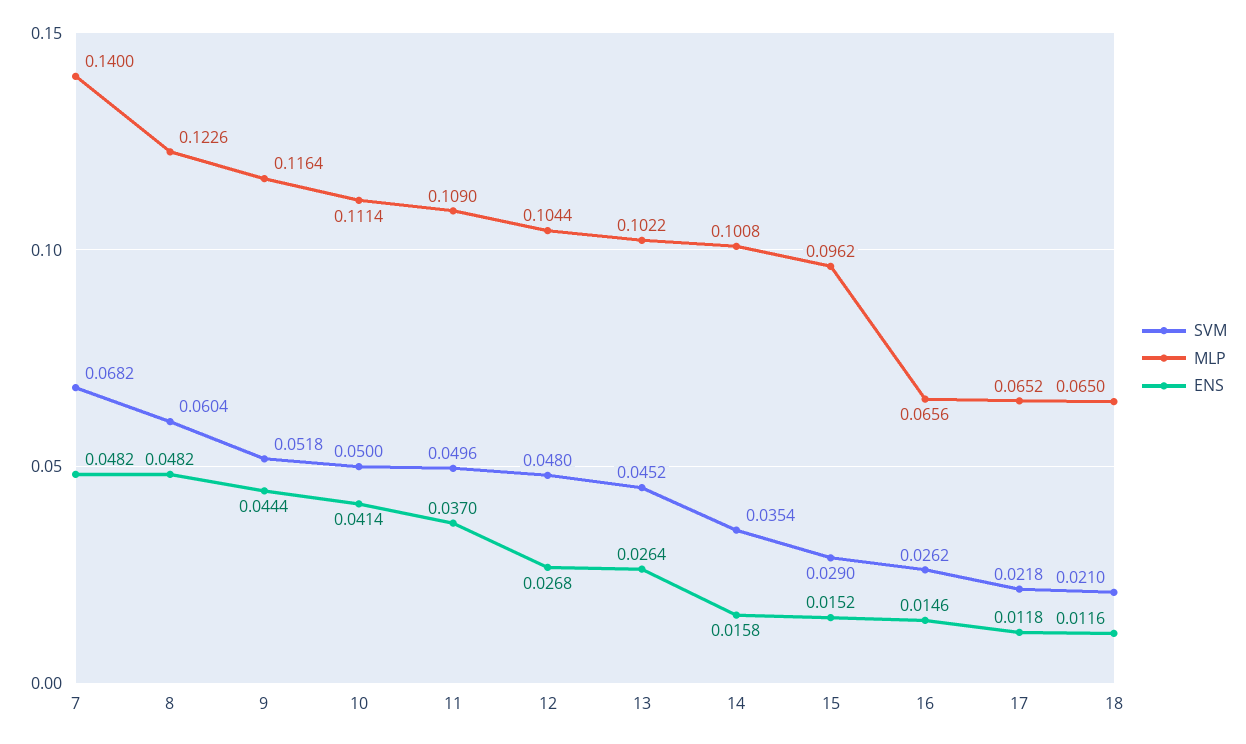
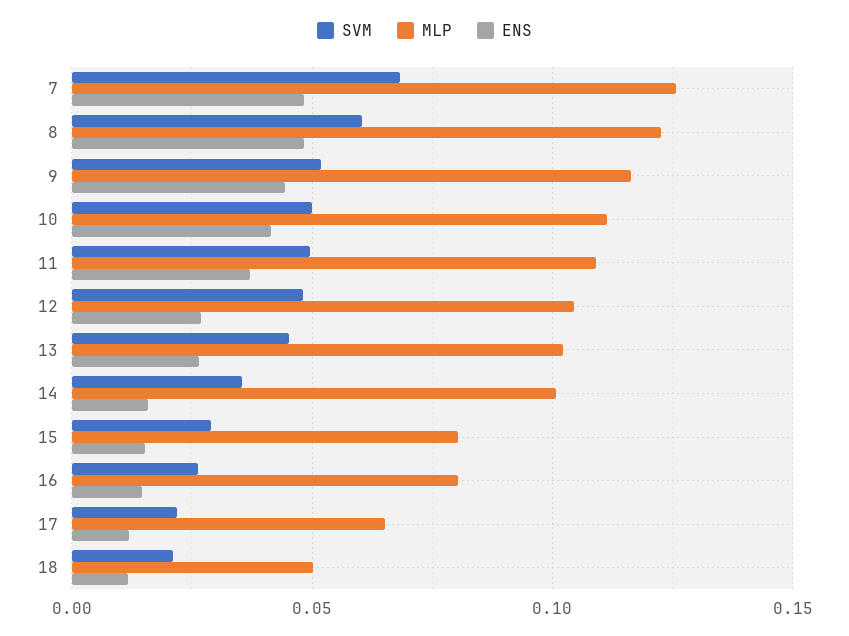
MLP, 7: 0.14 -> 0.125
MLP, 15: 0.0962 -> 0.08
MLP, 16: 0.0656 -> 0.08
MLP, 18: 0.065 -> 0.05

